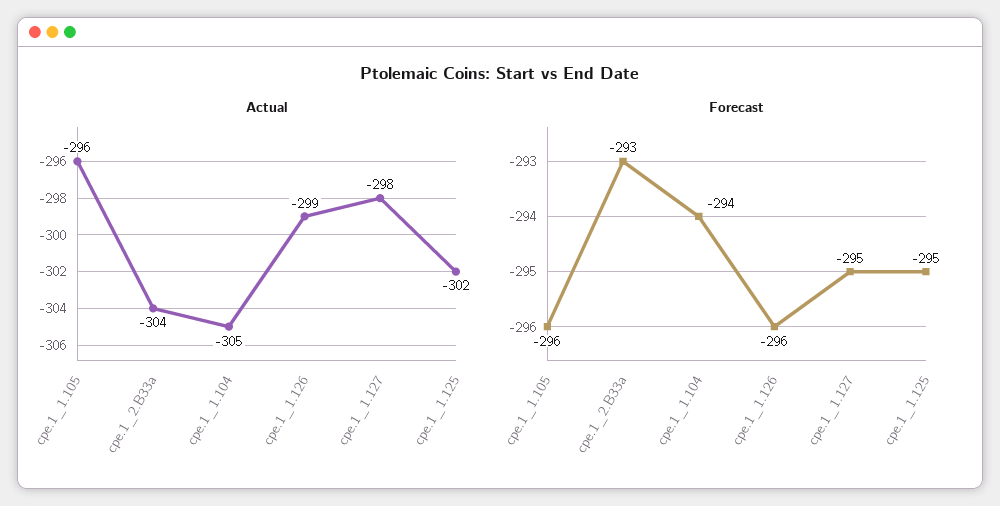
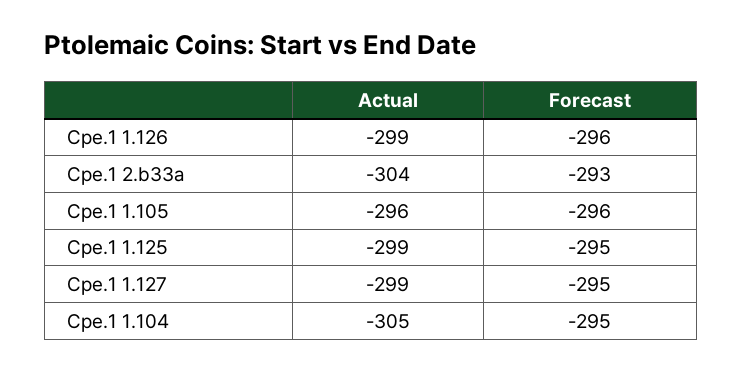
Actual, cpe.1_1.127: -298 -> -299
Actual, cpe.1_1.125: -302 -> -299
Forecast, cpe.1_1.104: -294 -> -295

